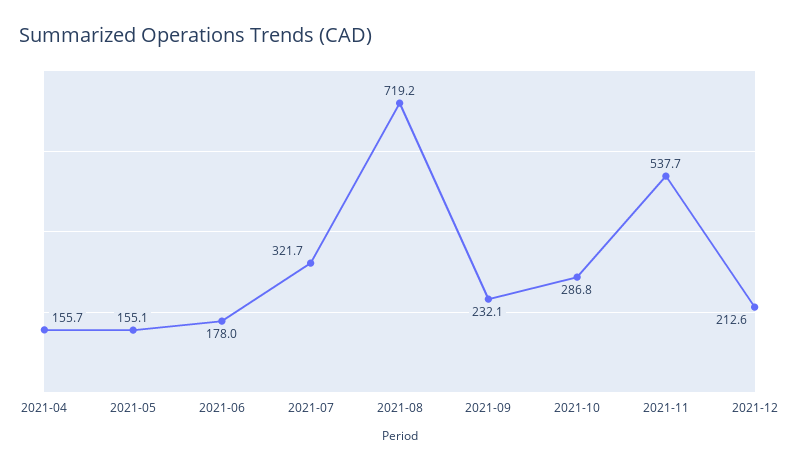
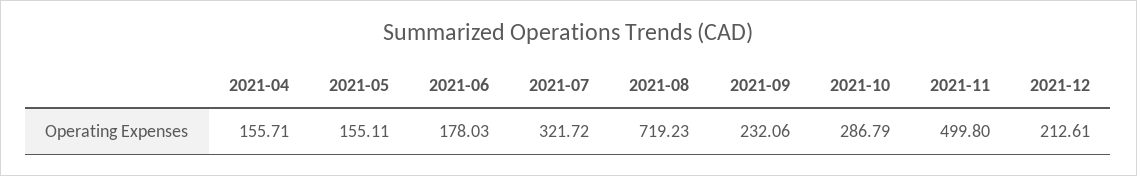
2021-11: 537.7 -> 499.8

